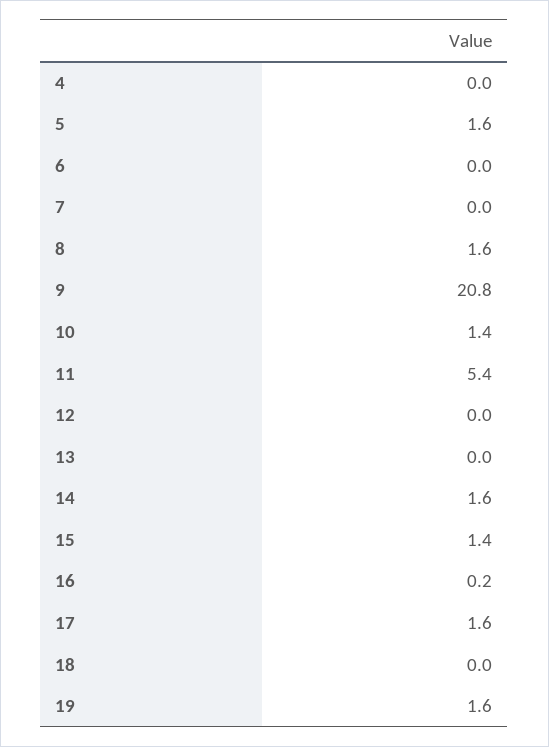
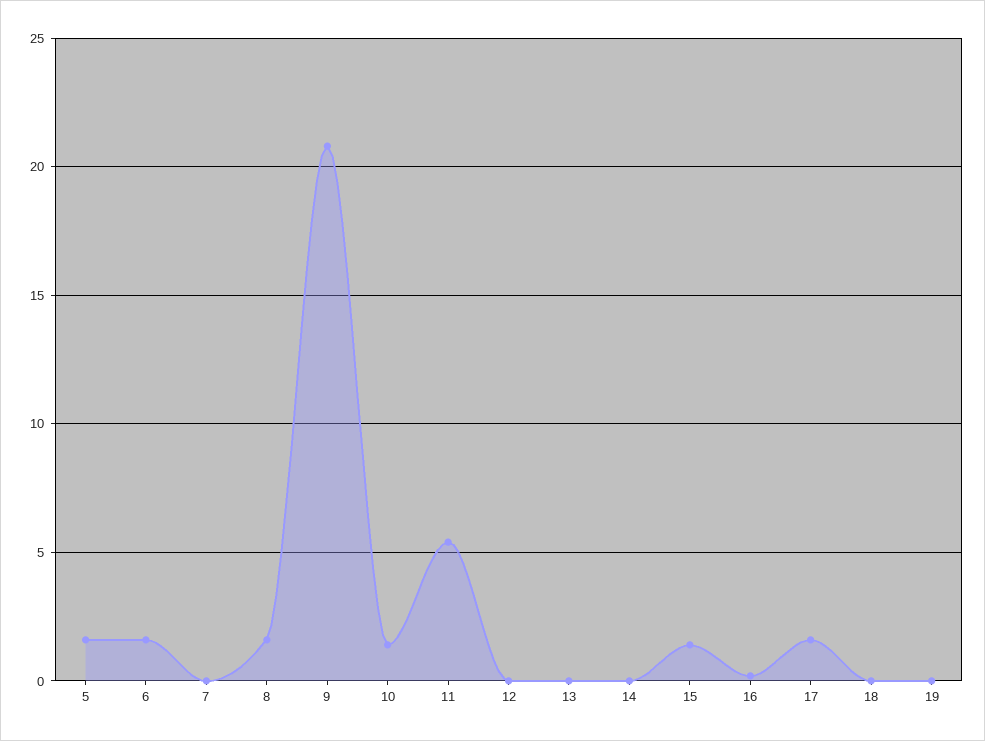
4: 0 -> none
6: 0 -> 1.5
14: 1.6 -> 0
19: 1.6 -> 0

